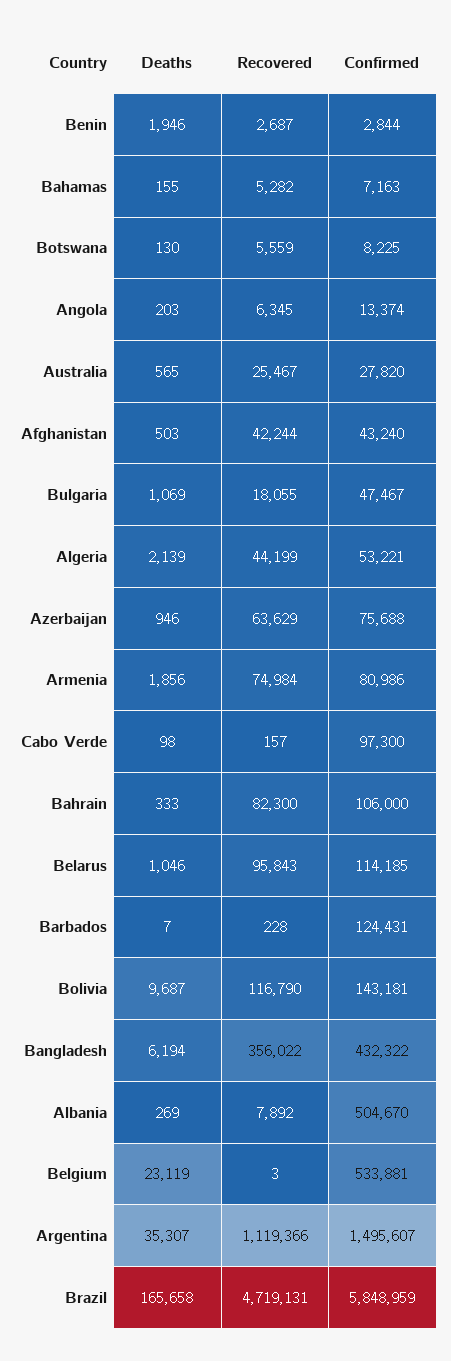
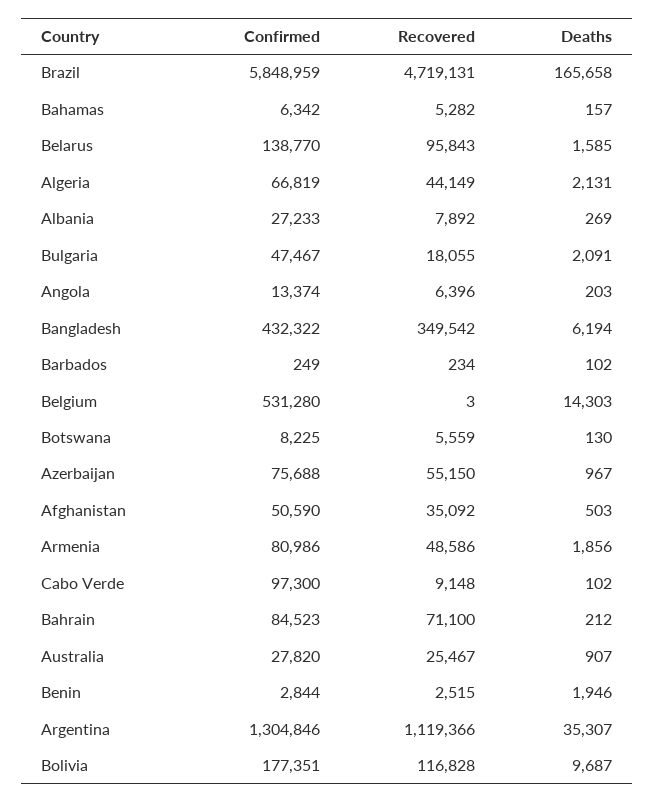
Recovered, Benin: 2687 -> 2515
Deaths, Bahamas: 155 -> 157
Confirmed, Bahamas: 7163 -> 6342
Recovered, Angola: 6345 -> 6396
Deaths, Australia: 565 -> 907
Recovered, Afghanistan: 42244 -> 35092
Confirmed, Afghanistan: 43240 -> 50590
Deaths, Bulgaria: 1069 -> 2091
Deaths, Algeria: 2139 -> 2131
Recovered, Algeria: 44199 -> 44149
Confirmed, Algeria: 53221 -> 66819
Deaths, Azerbaijan: 946 -> 967
Recovered, Azerbaijan: 63629 -> 55150
Recovered, Armenia: 74984 -> 48586
Deaths, Cabo Verde: 98 -> 102
Recovered, Cabo Verde: 157 -> 9148
Deaths, Bahrain: 333 -> 212
Recovered, Bahrain: 82300 -> 71100
Confirmed, Bahrain: 106000 -> 84523
Deaths, Belarus: 1046 -> 1585
Confirmed, Belarus: 114185 -> 138770
Deaths, Barbados: 7 -> 102
Recovered, Barbados: 228 -> 234
Confirmed, Barbados: 124431 -> 249
Recovered, Bolivia: 116790 -> 116828
Confirmed, Bolivia: 143181 -> 177351
Recovered, Bangladesh: 356022 -> 349542
Confirmed, Albania: 504670 -> 27233
Deaths, Belgium: 23119 -> 14303
Confirmed, Belgium: 533881 -> 531280
Confirmed, Argentina: 1495607 -> 1304846

